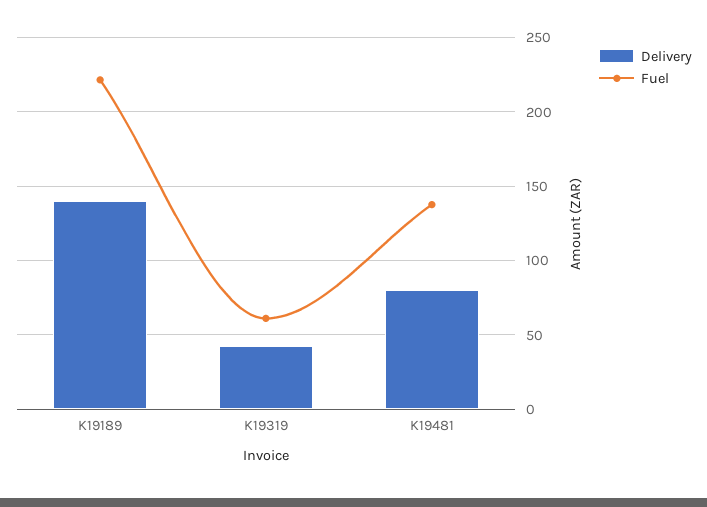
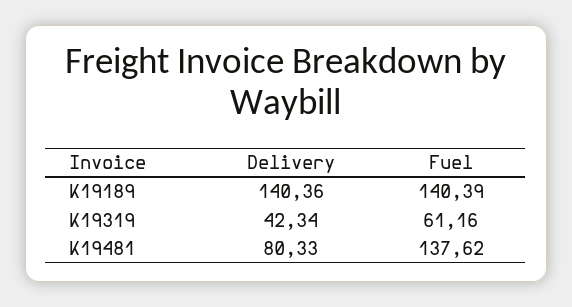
Fuel, K19189: 220 -> 140.39

